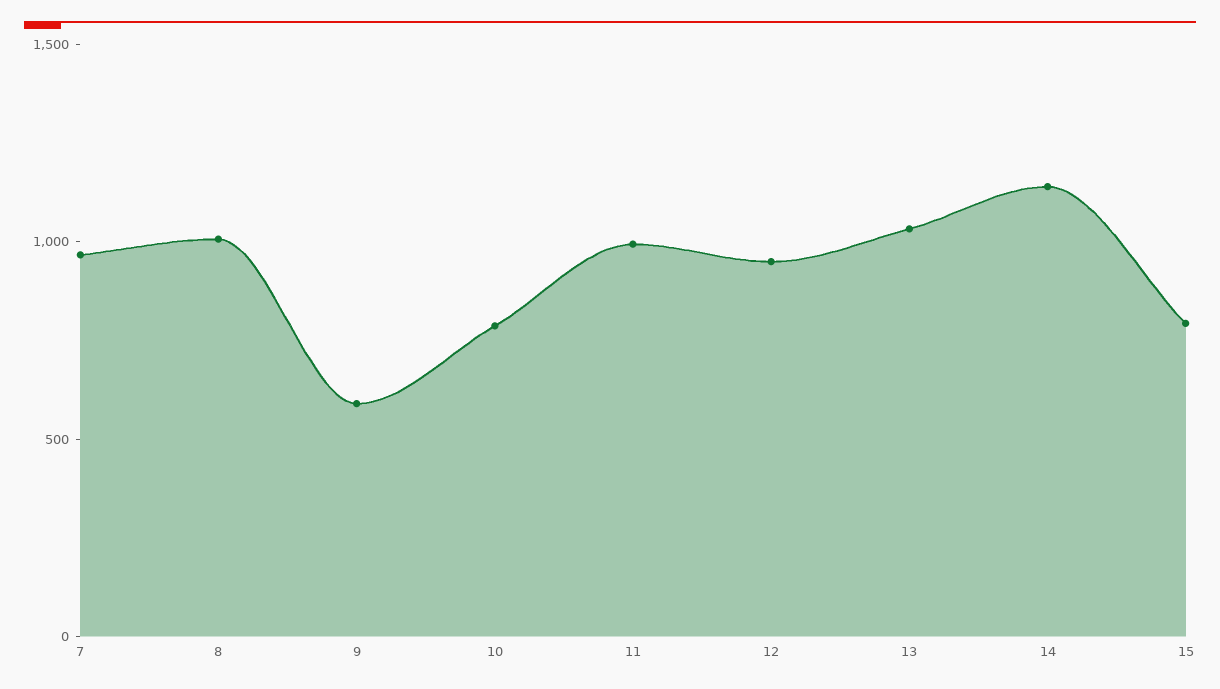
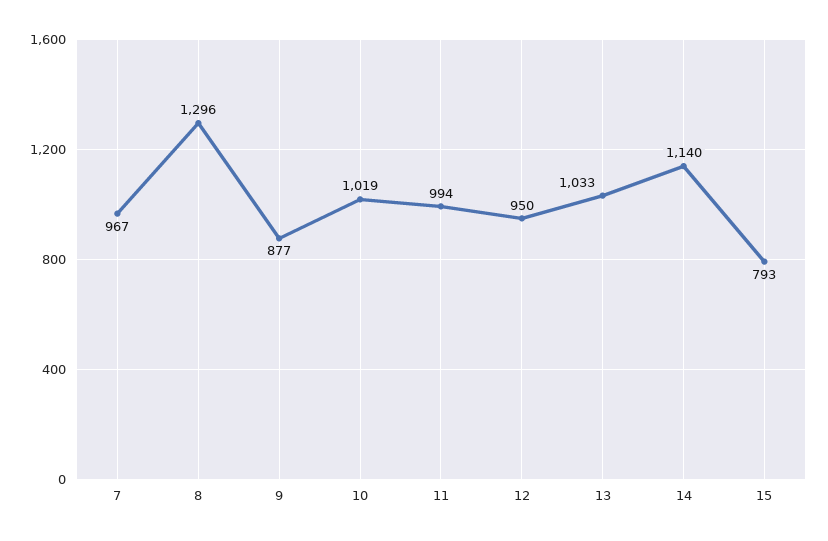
8: 1000 -> 1296
9: 600 -> 877
10: 800 -> 1019

